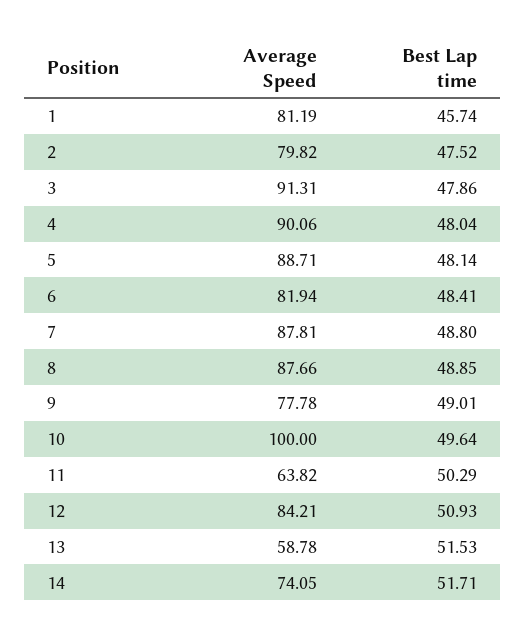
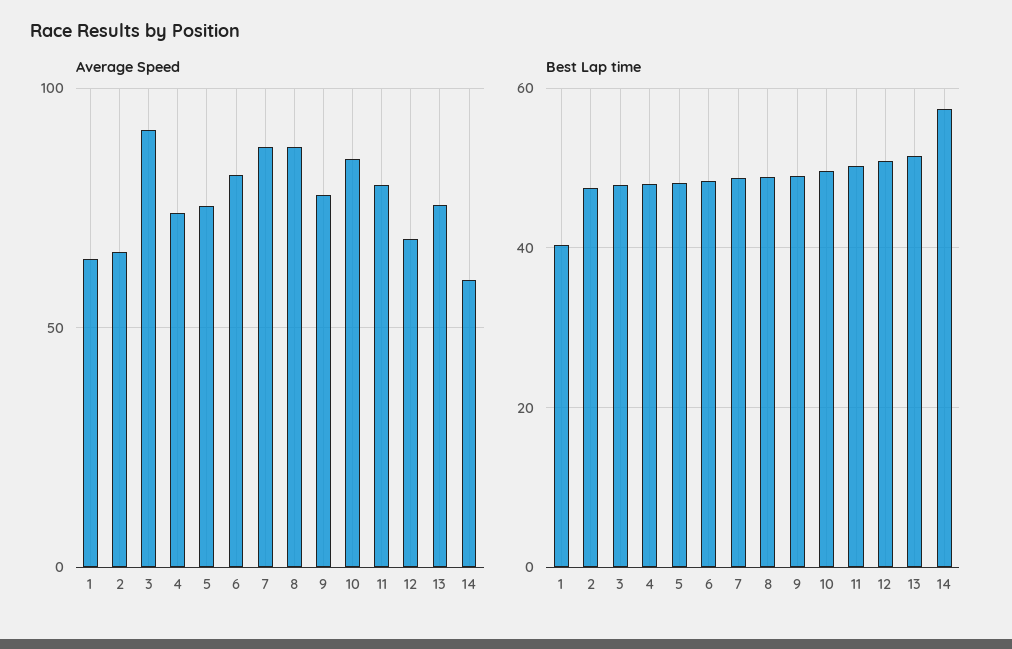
Average Speed, 1: 81.19 -> 65
Best Lap time, 1: 45.74 -> 40
Average Speed, 2: 79.82 -> 65
Average Speed, 4: 90.06 -> 75
Average Speed, 5: 88.71 -> 75
Average Speed, 10: 100 -> 85
Average Speed, 11: 63.82 -> 80
Average Speed, 12: 84.21 -> 70
Average Speed, 13: 58.78 -> 75
Average Speed, 14: 74.05 -> 60
Best Lap time, 14: 51.71 -> 58

